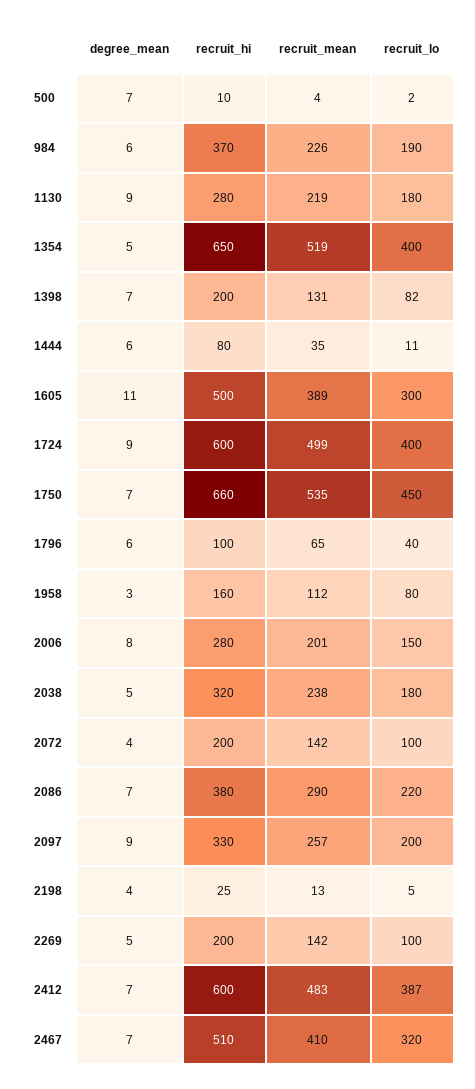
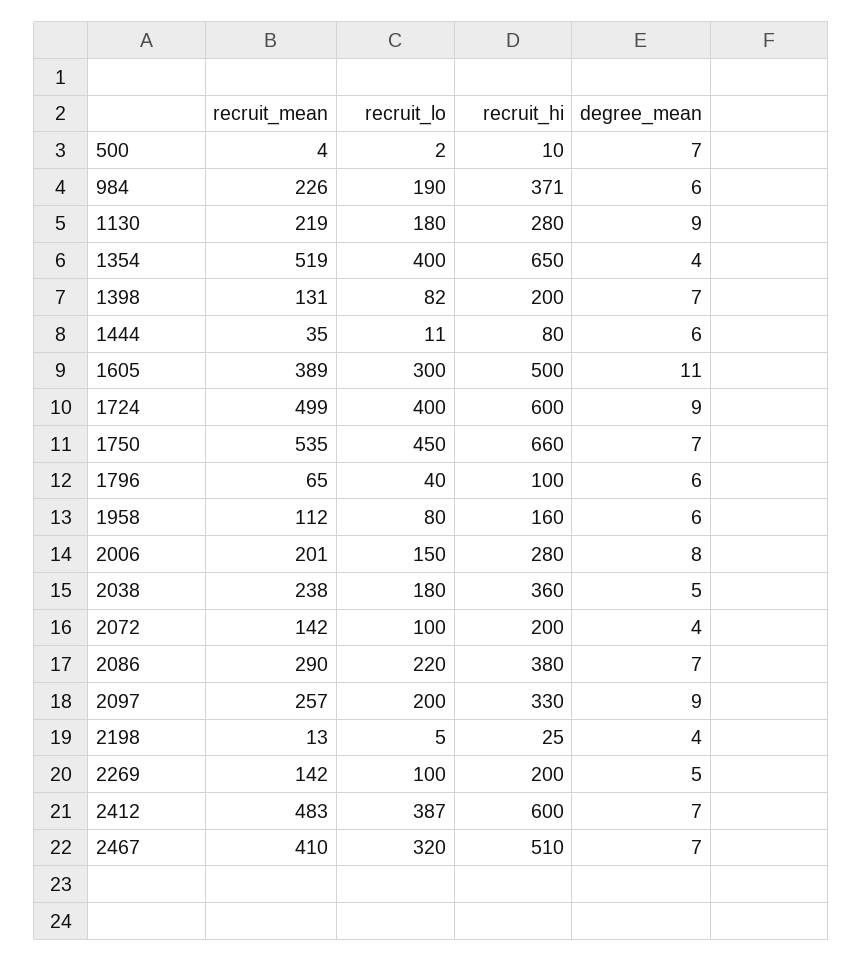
recruit_hi, 984: 370 -> 371
degree_mean, 1354: 5 -> 4
degree_mean, 1958: 3 -> 6
recruit_hi, 2038: 320 -> 360

